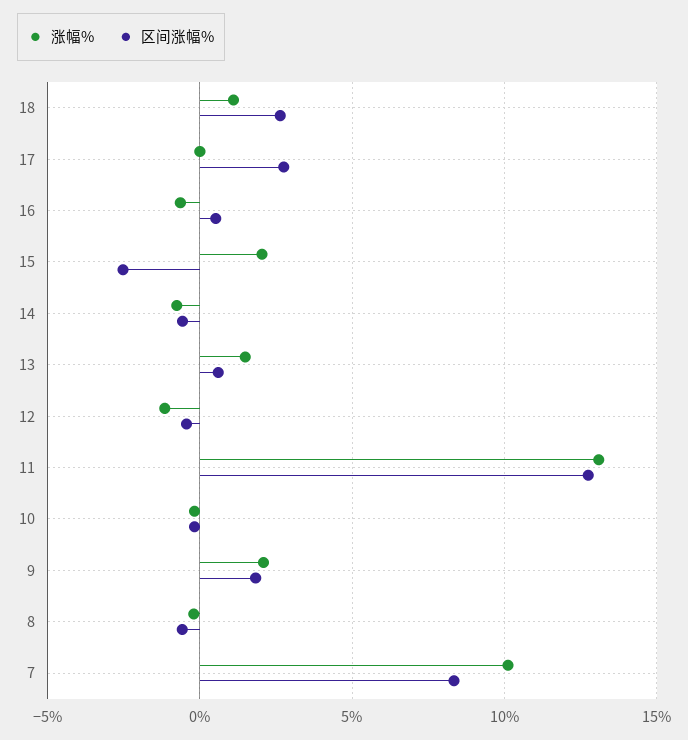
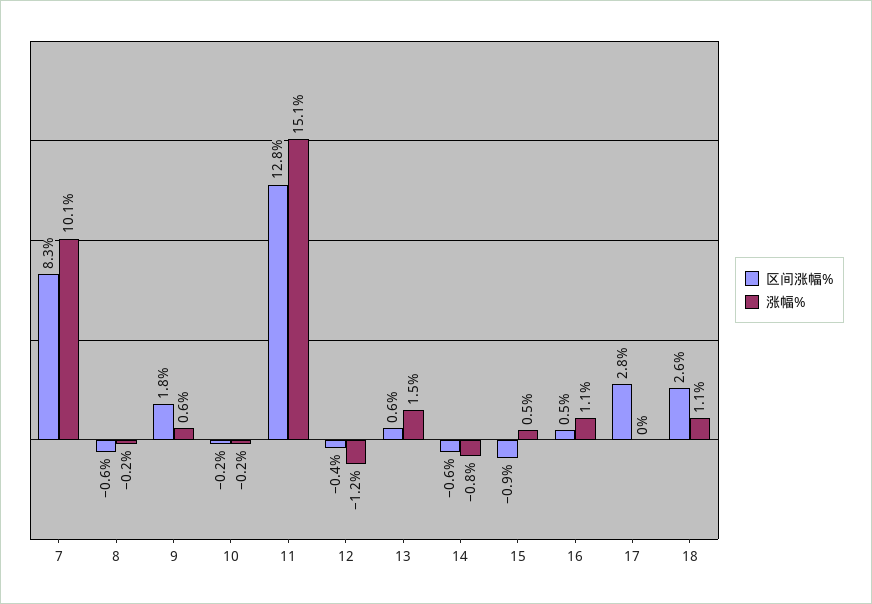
涨幅%, 16: -0.5 -> 1.1
涨幅%, 15: 2 -> 0.5
区间涨幅%, 15: -2.5 -> -0.9
涨幅%, 11: 13 -> 15.1
涨幅%, 9: 2 -> 0.6

